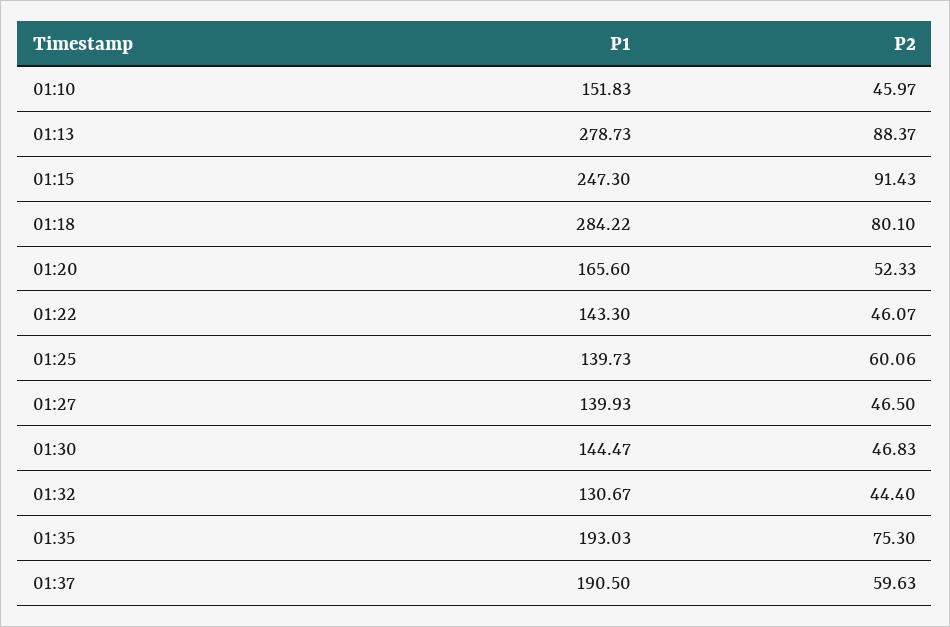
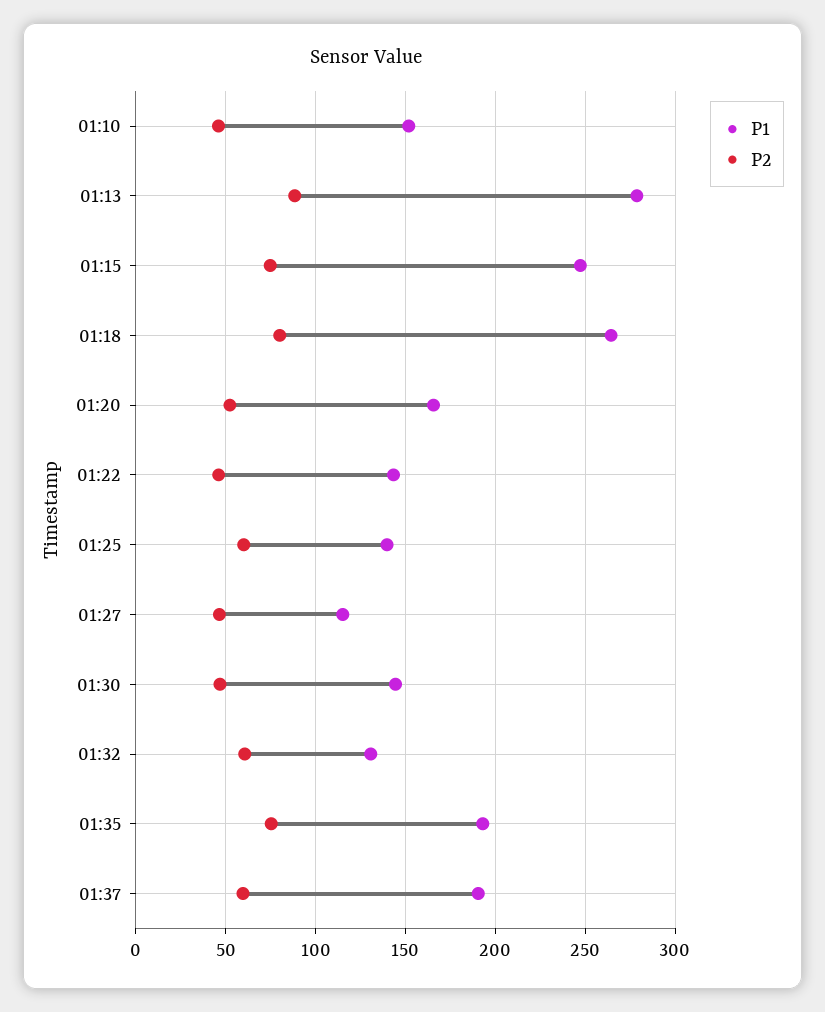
P2, 01:15: 91.43 -> 75
P1, 01:18: 284.22 -> 265
P1, 01:27: 139.93 -> 115
P2, 01:32: 44.4 -> 60

